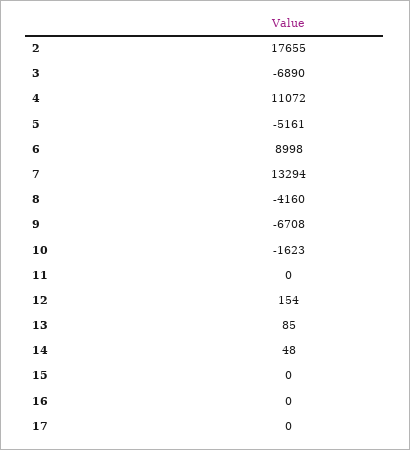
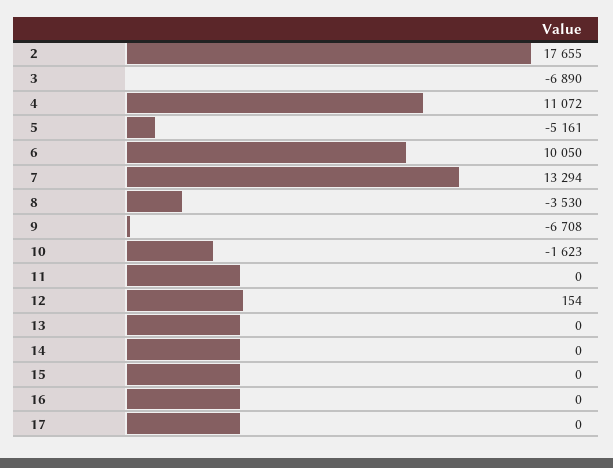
6: 8998 -> 10050
8: -4160 -> -3530
13: 85 -> 0
14: 48 -> 0

